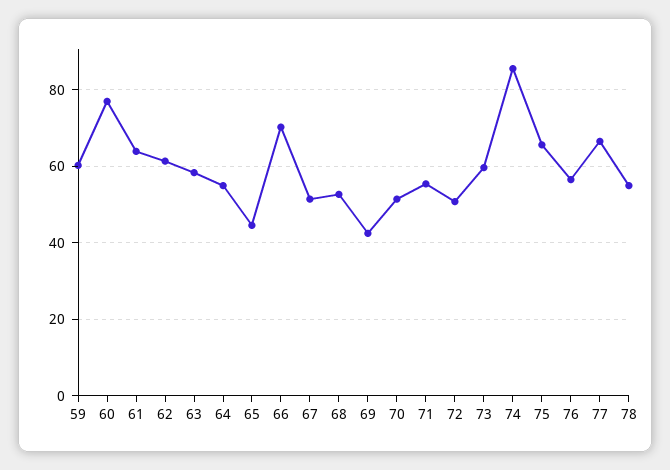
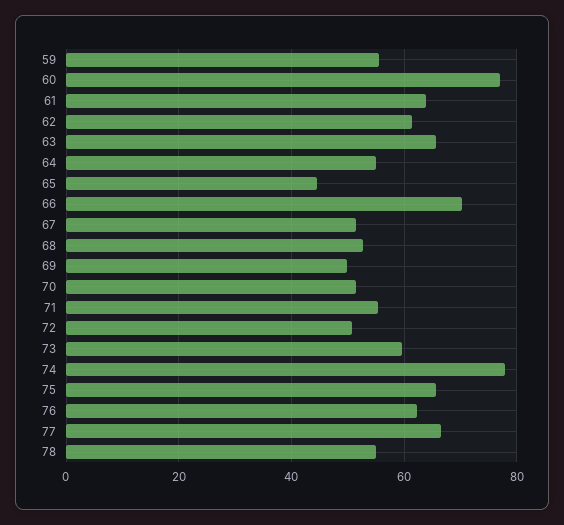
59: 60 -> 56
63: 58 -> 66
69: 42 -> 50
74: 86 -> 78
76: 56 -> 62

